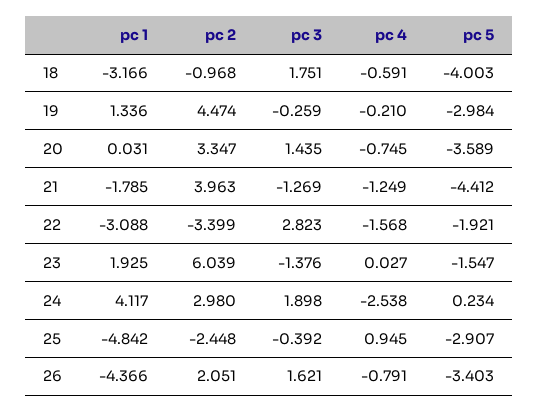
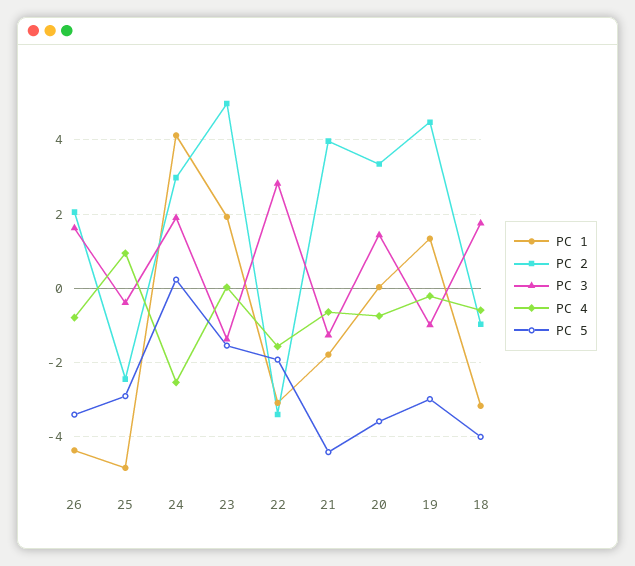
pc 3, 19: -0.259 -> -1
pc 4, 21: -1.249 -> -0.6
pc 2, 23: 6.039 -> 5

